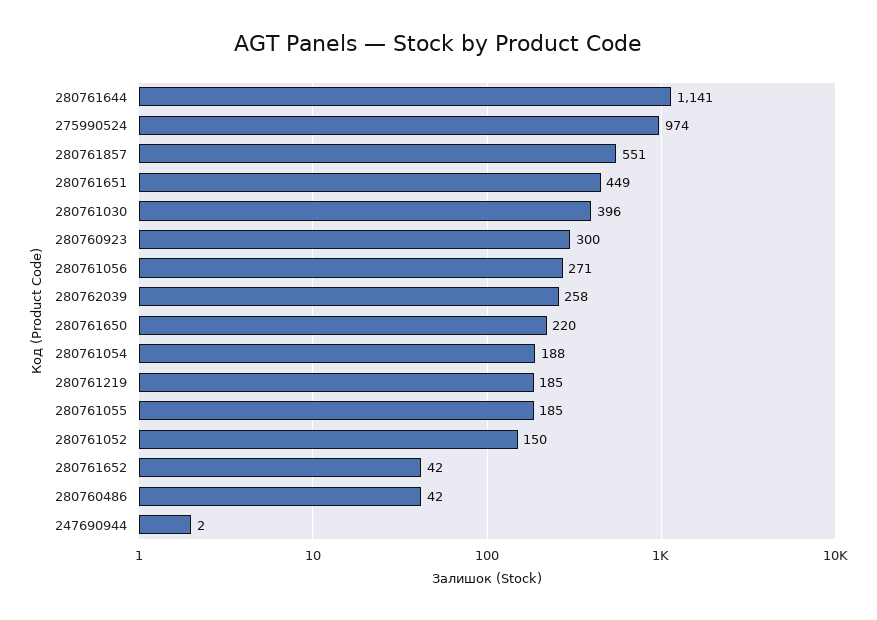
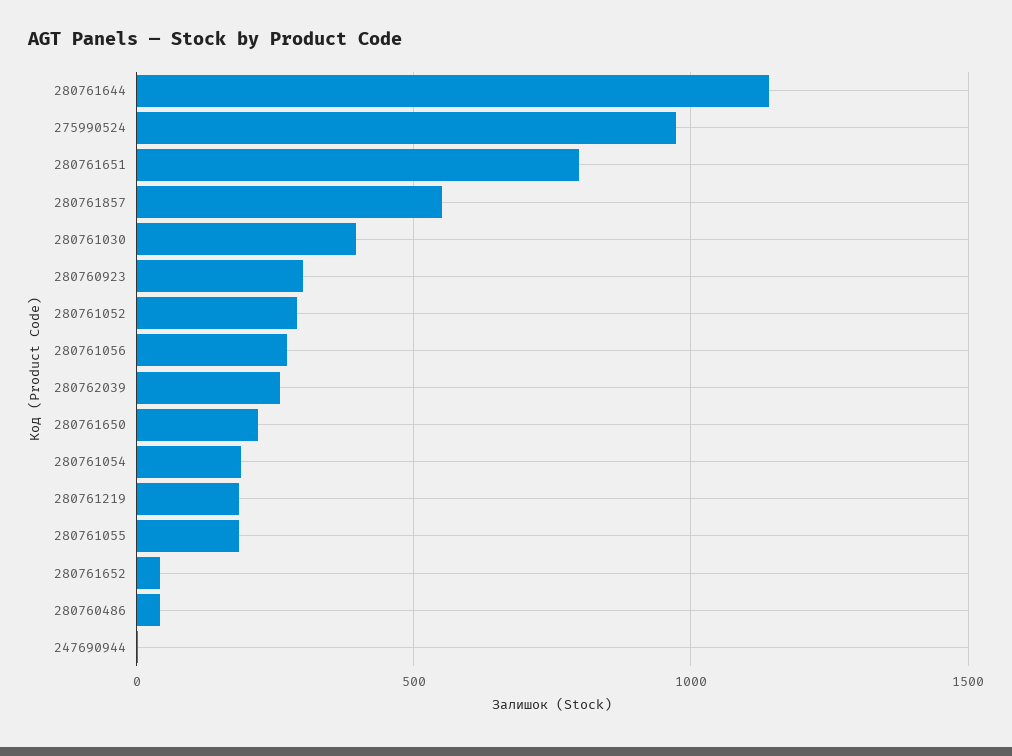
280761651: 449 -> 800
280761052: 150 -> 300

